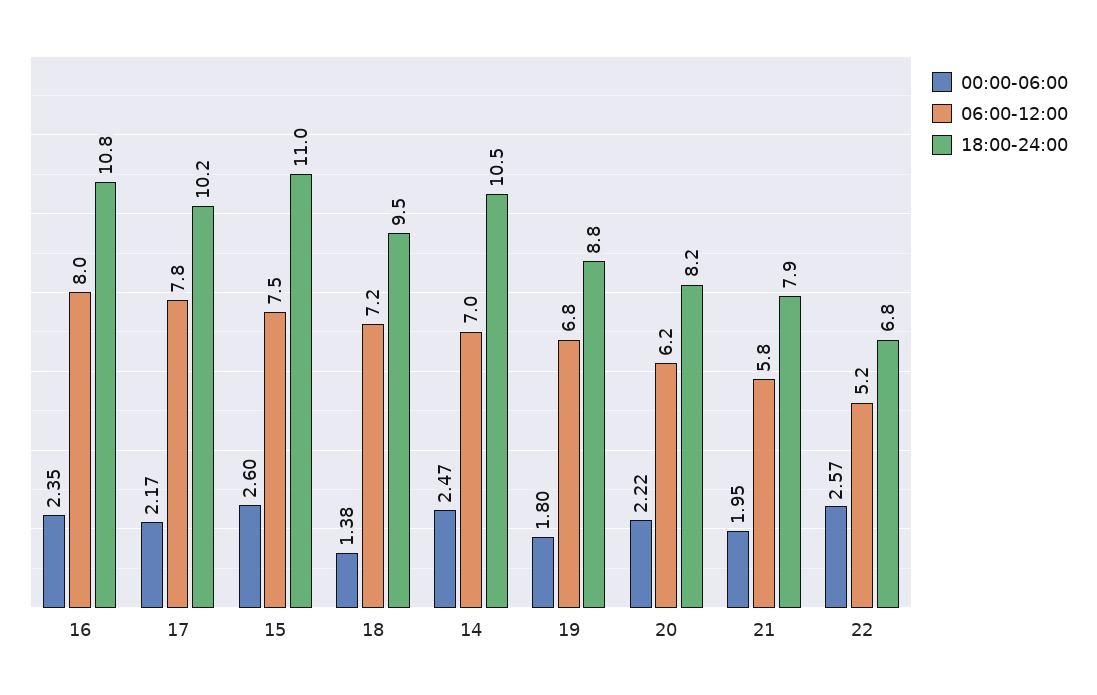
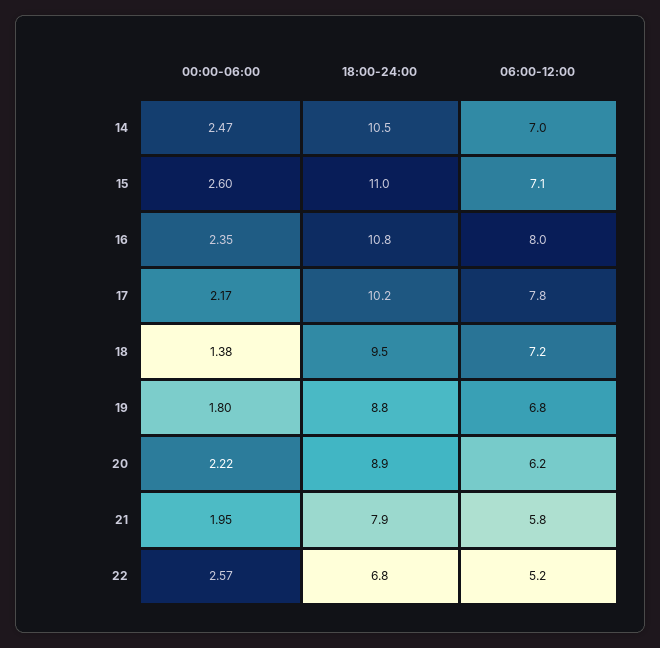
06:00-12:00, 15: 7.5 -> 7.1
18:00-24:00, 20: 8.2 -> 8.9

